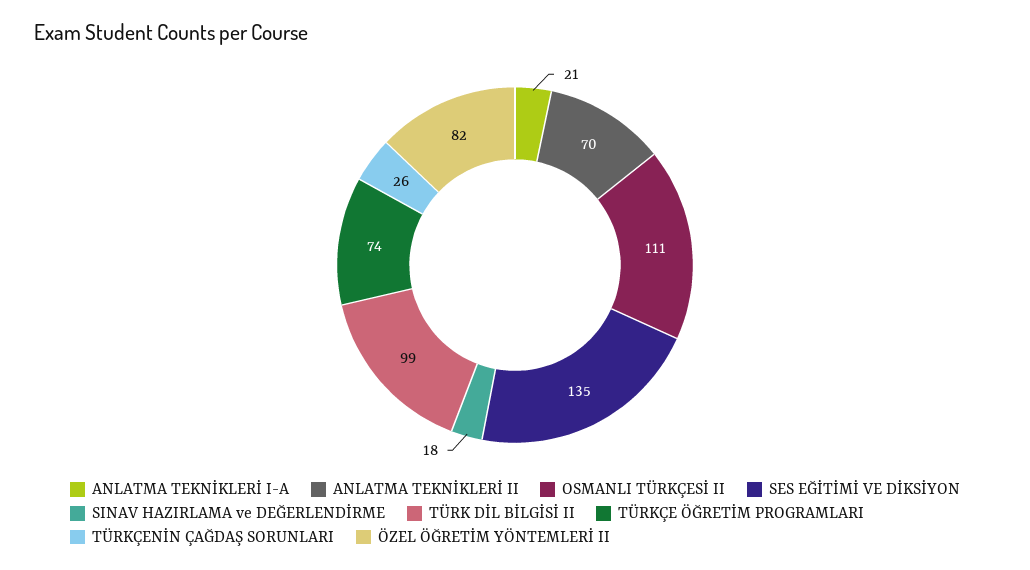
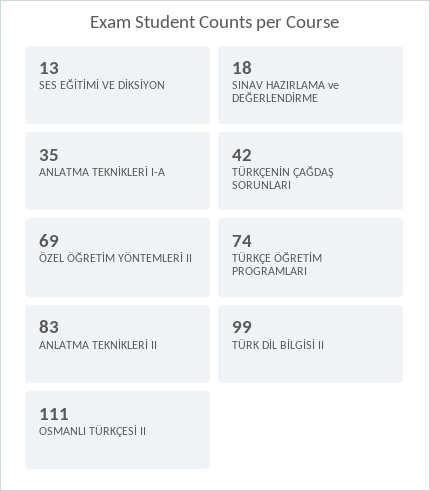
ANLATMA TEKNİKLERİ I-A: 21 -> 35
ANLATMA TEKNİKLERİ II: 70 -> 83
SES EĞİTİMİ VE DİKSİYON: 135 -> 13
TÜRKÇENİN ÇAĞDAŞ SORUNLARI: 26 -> 42
ÖZEL ÖĞRETİM YÖNTEMLERİ II: 82 -> 69

